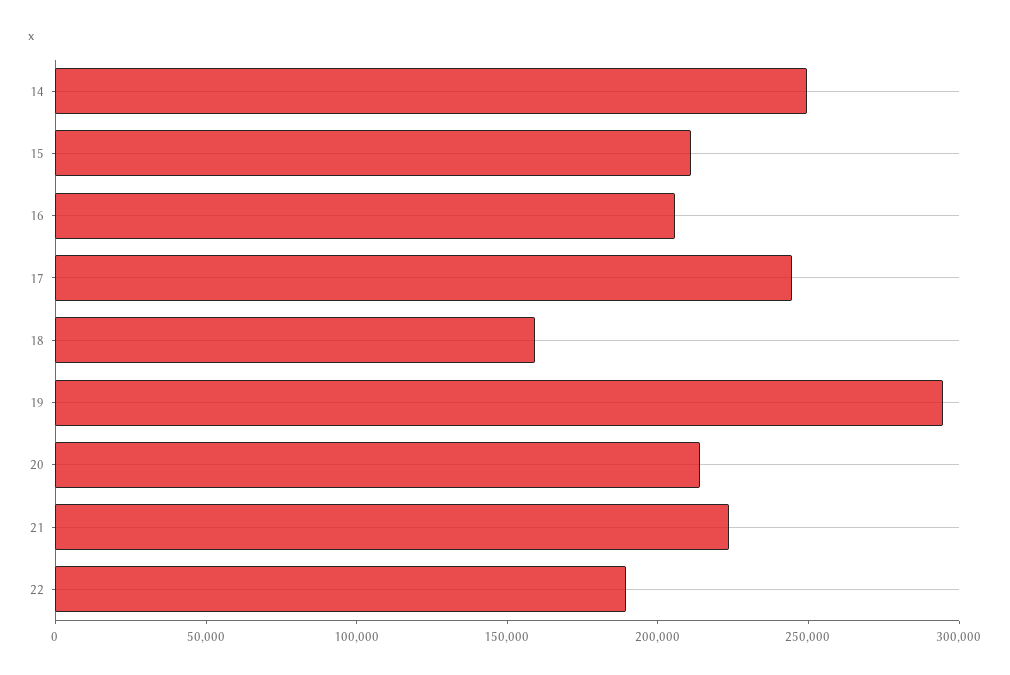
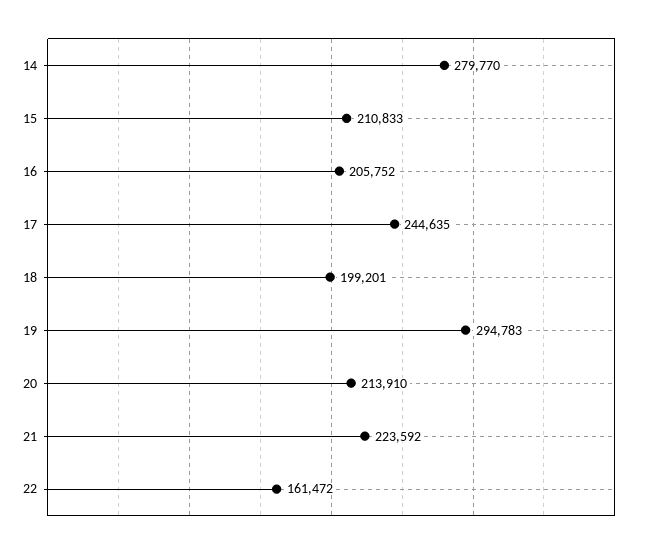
14: 250000 -> 279770
18: 160000 -> 199201
22: 190000 -> 161472

